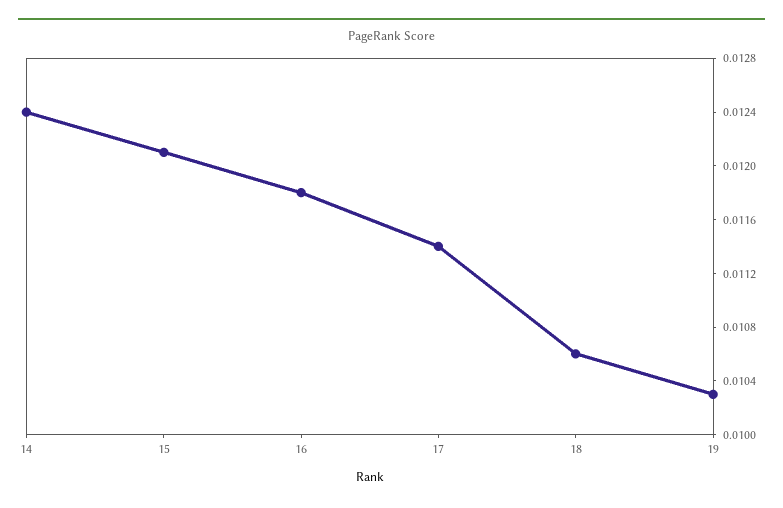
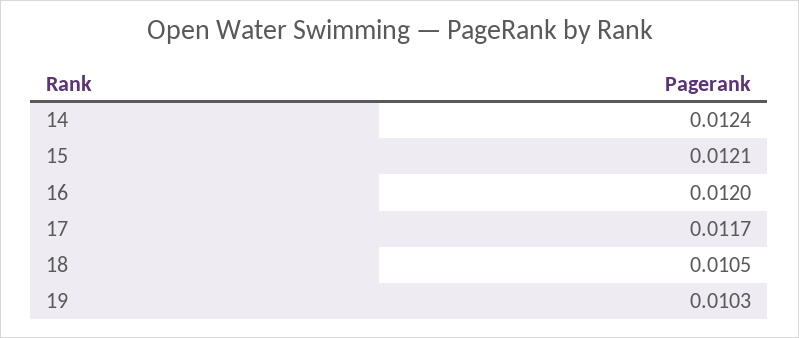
16: 0.0118 -> 0.012
17: 0.0114 -> 0.0117
18: 0.0106 -> 0.0105

